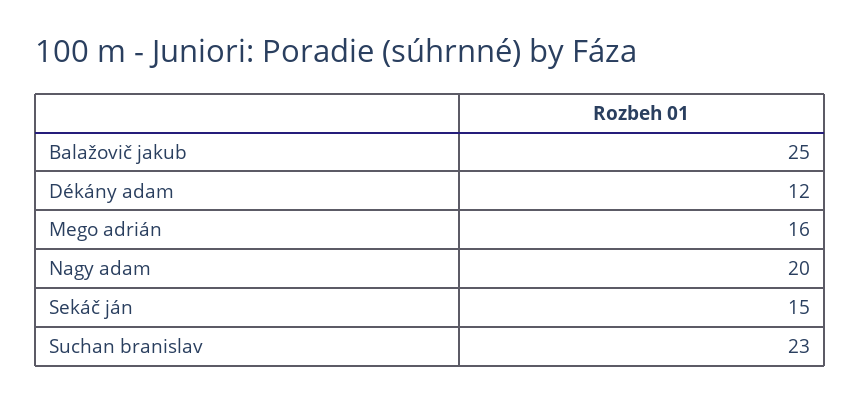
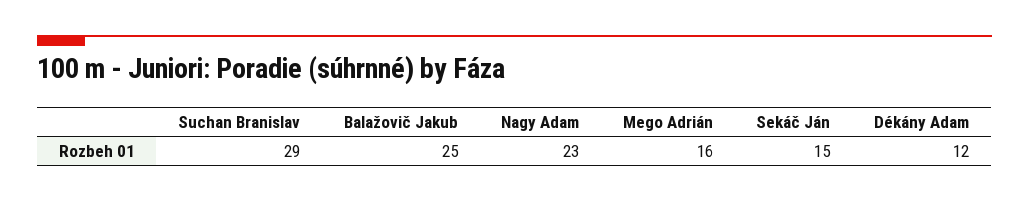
Nagy adam: 20 -> 23
Suchan branislav: 23 -> 29

